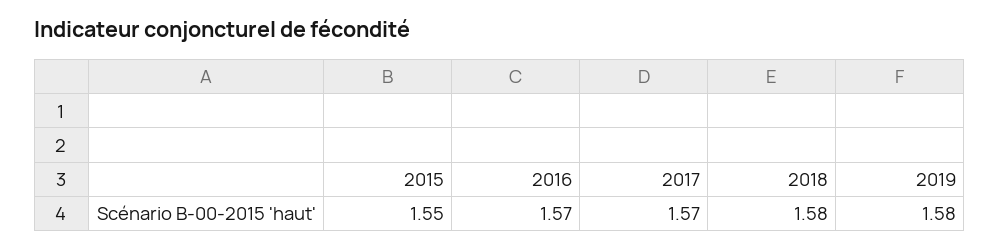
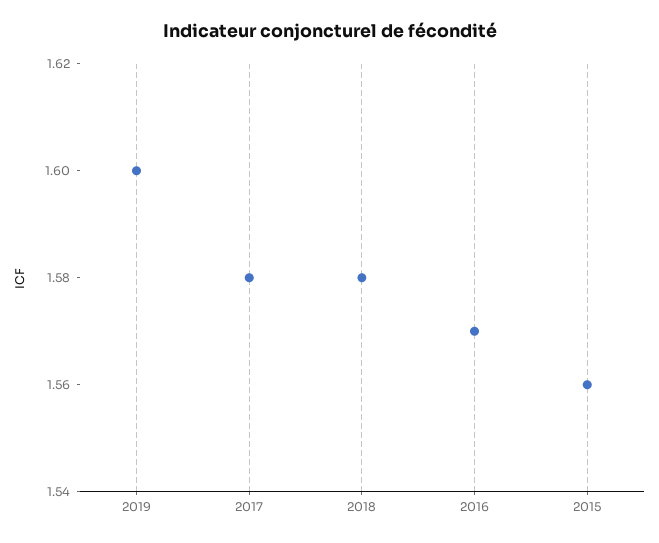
2015: 1.55 -> 1.56
2017: 1.57 -> 1.58
2019: 1.58 -> 1.6

